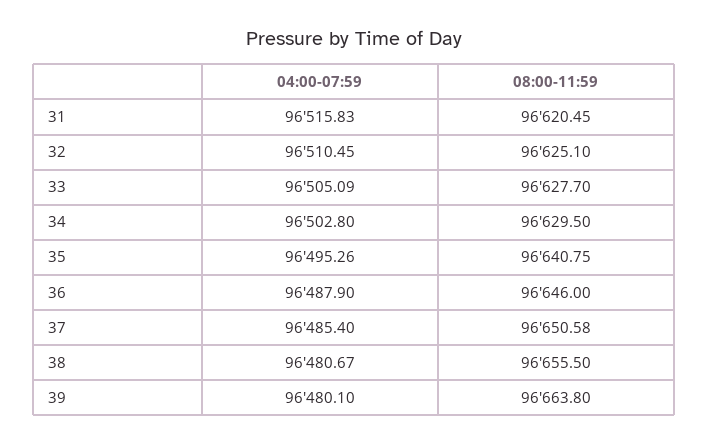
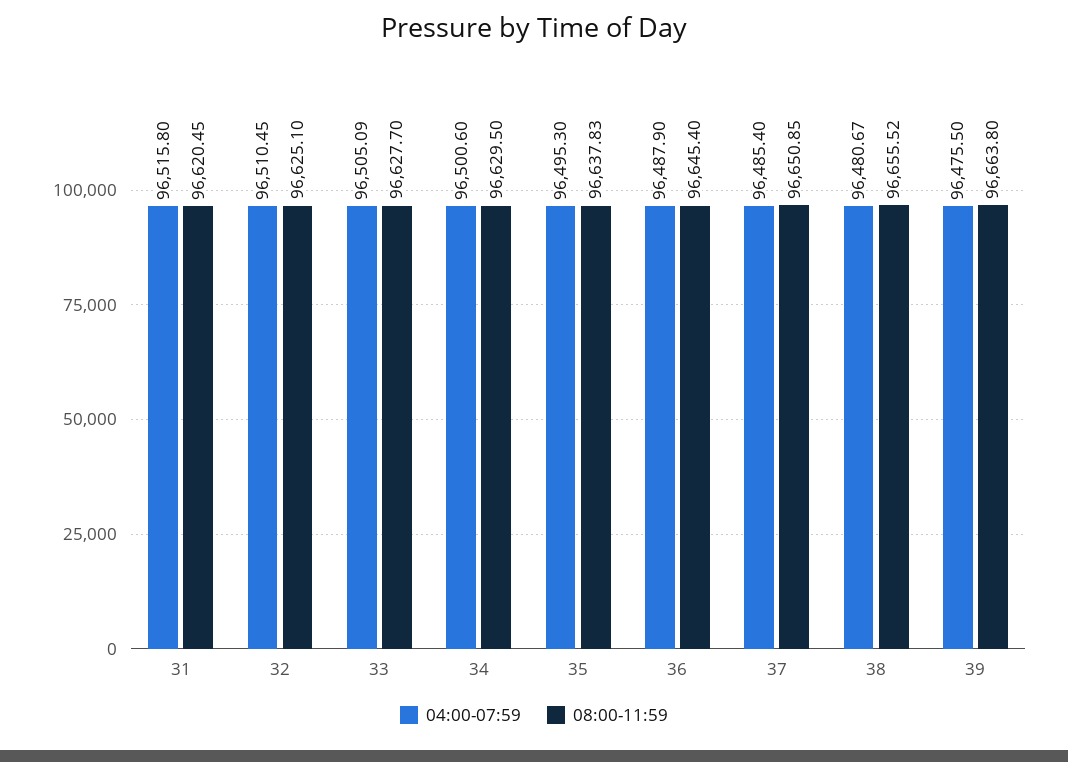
04:00-07:59, 31: 96515.83 -> 96515.8
04:00-07:59, 34: 96502.8 -> 96500.6
04:00-07:59, 35: 96495.26 -> 96495.3
08:00-11:59, 35: 96640.75 -> 96637.83
08:00-11:59, 36: 96646 -> 96645.4
08:00-11:59, 37: 96650.58 -> 96650.85
08:00-11:59, 38: 96655.5 -> 96655.52
04:00-07:59, 39: 96480.1 -> 96475.5

